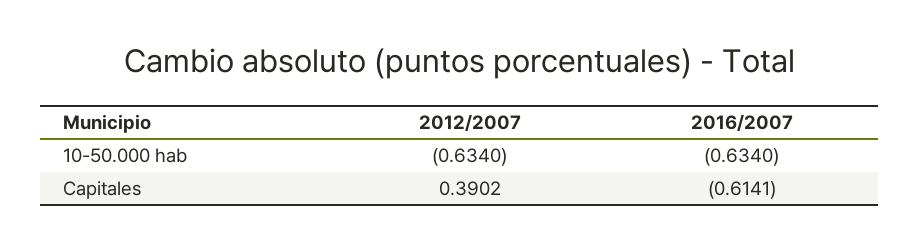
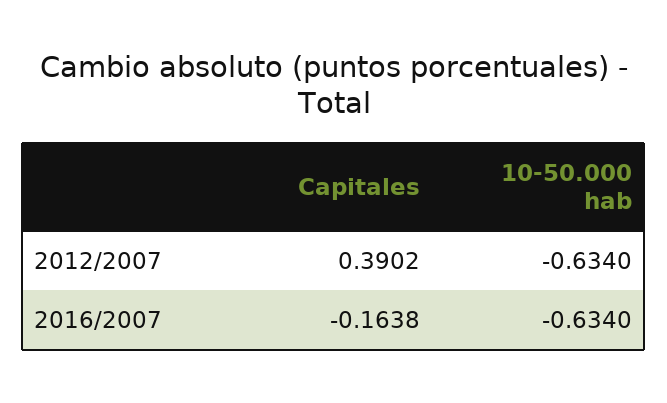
2016/2007, Capitales: -0.6141 -> -0.1638

